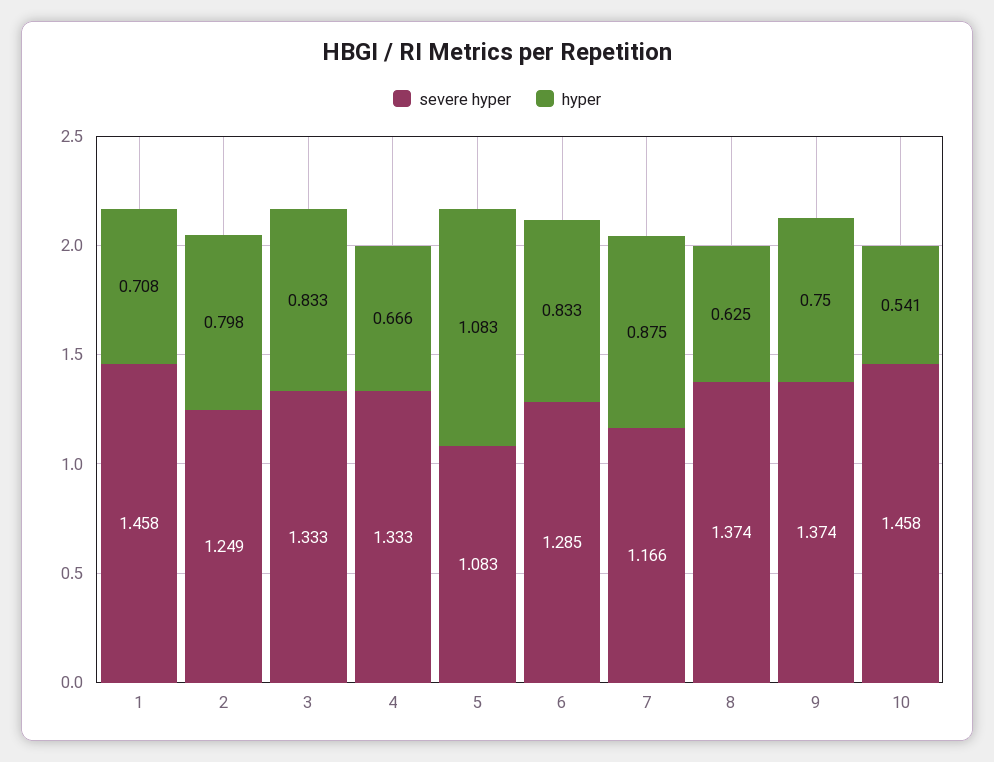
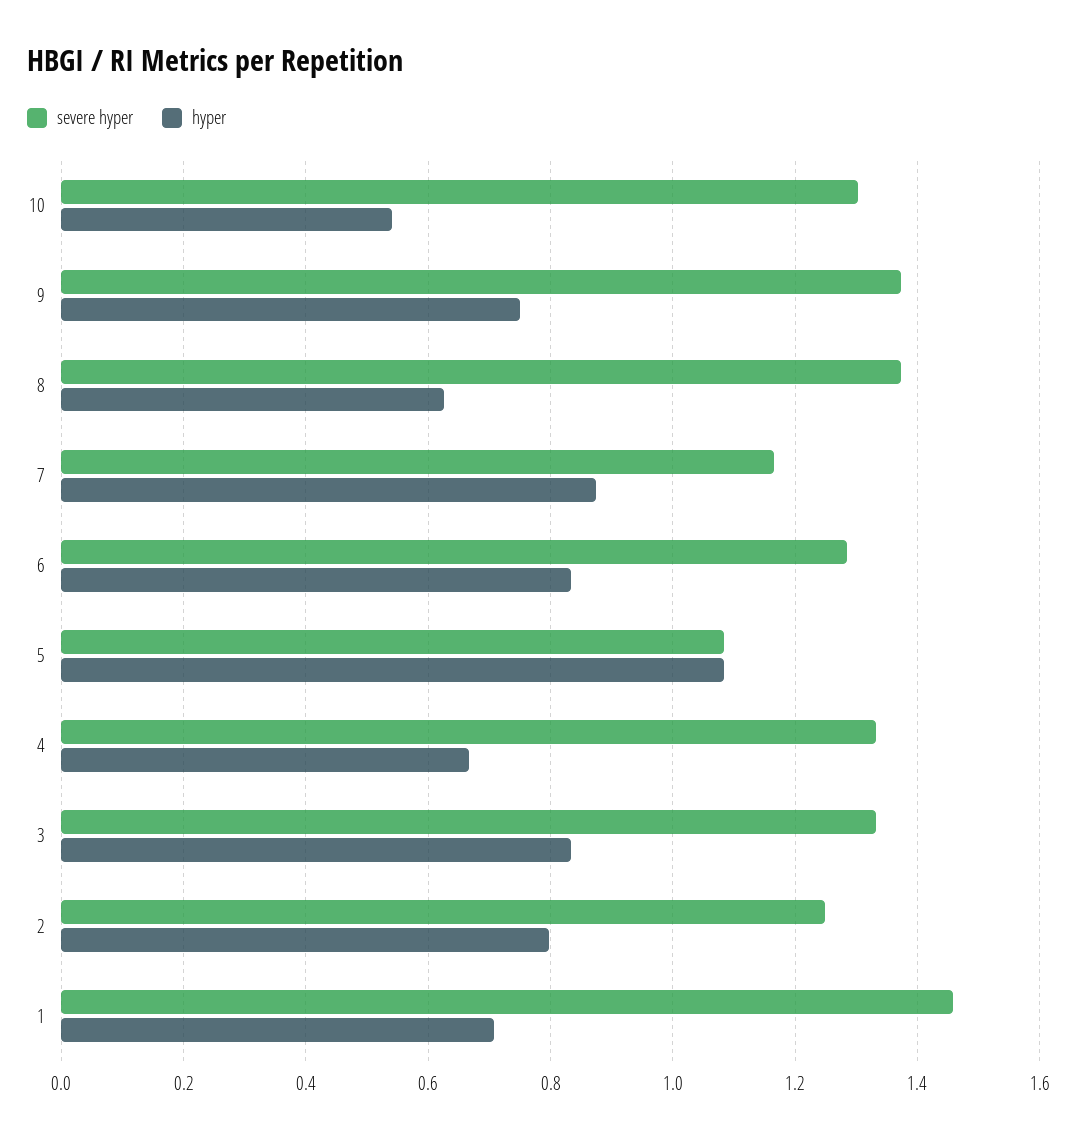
severe hyper, 10: 1.458 -> 1.3

